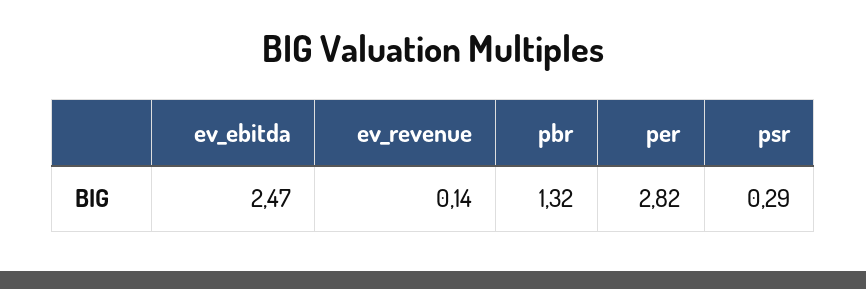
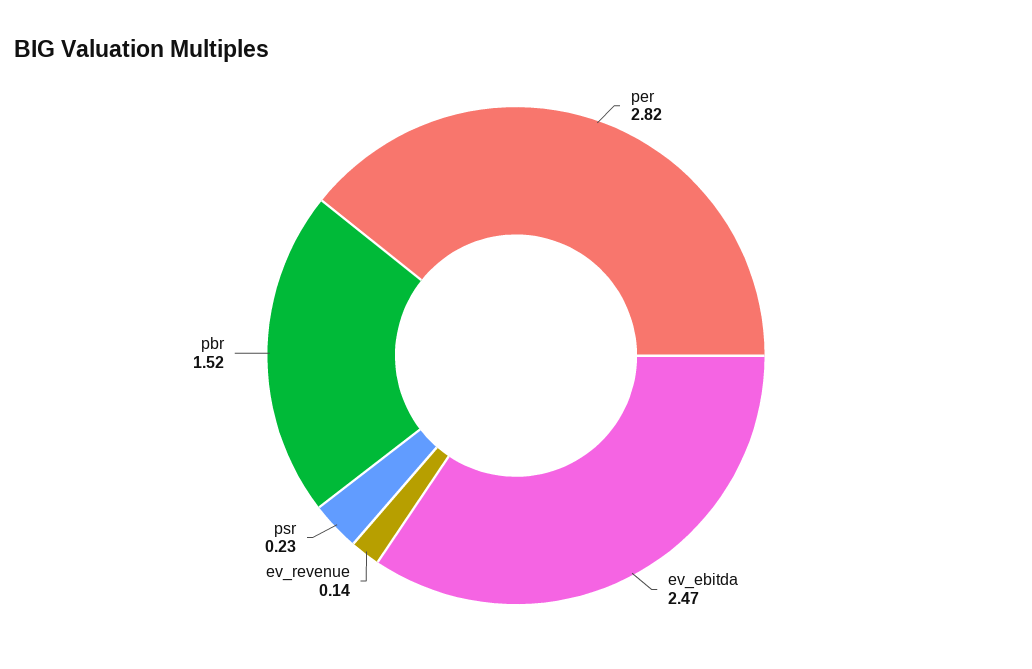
pbr: 1.32 -> 1.52
psr: 0.29 -> 0.23

